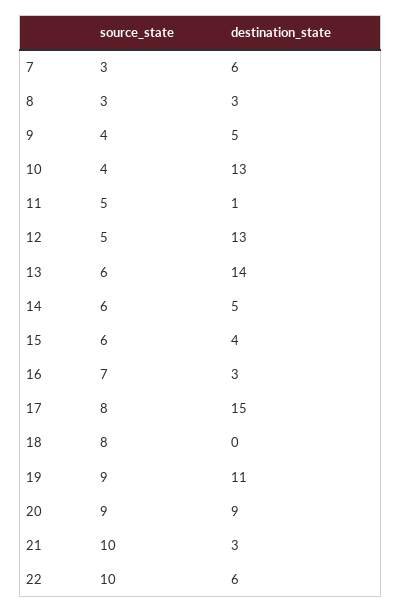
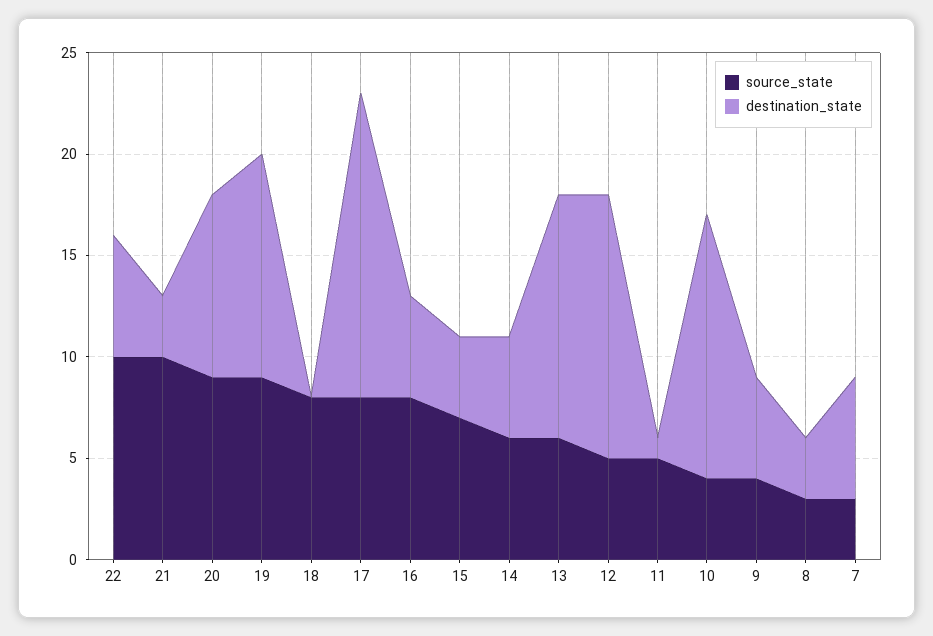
destination_state, 13: 14 -> 12
source_state, 15: 6 -> 7
source_state, 16: 7 -> 8
destination_state, 16: 3 -> 5

